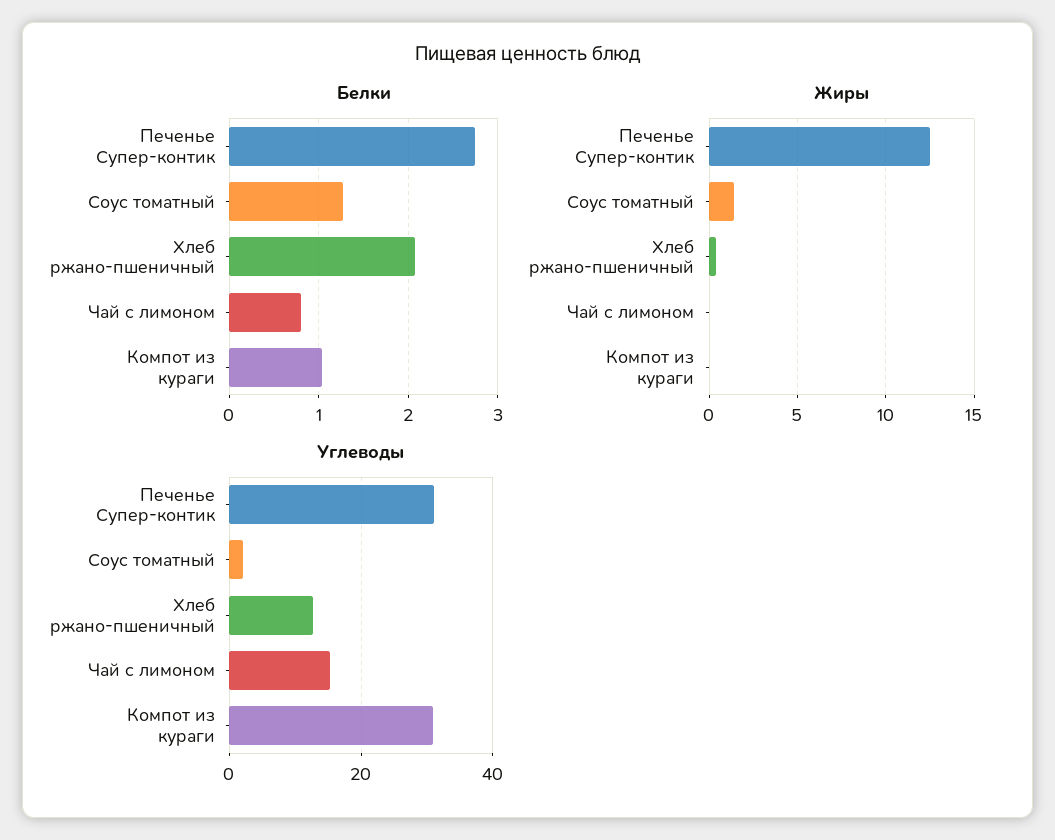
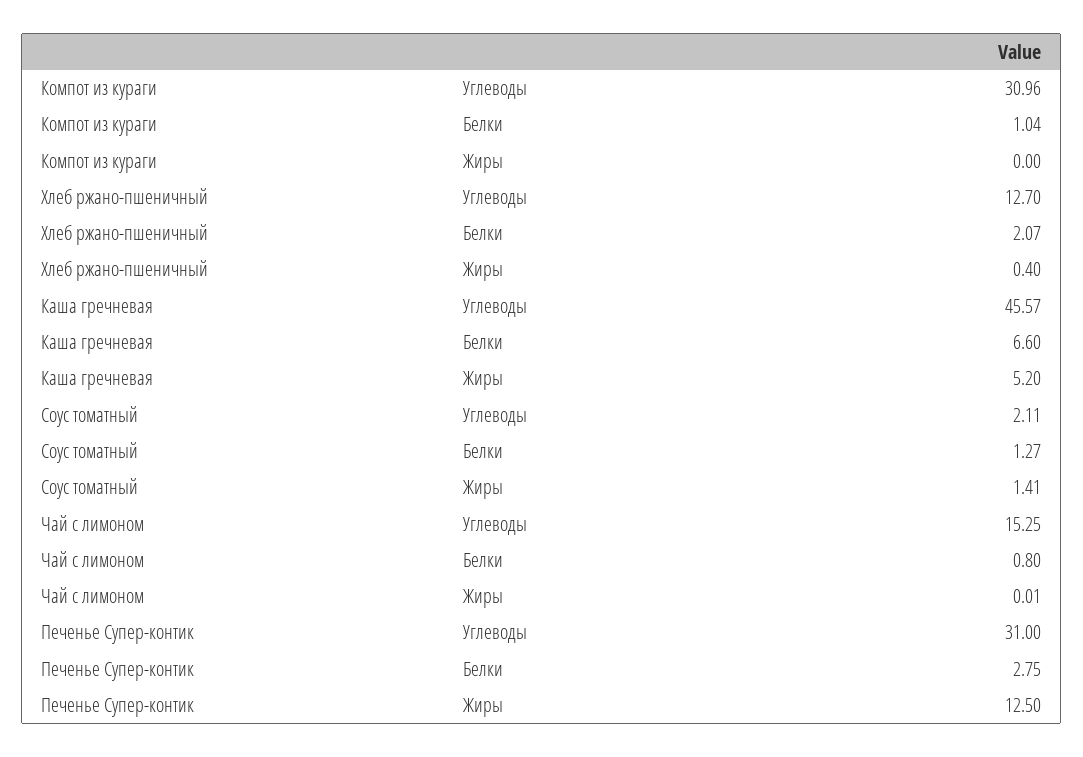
Углеводы, Каша гречневая: none -> 45.57
Белки, Каша гречневая: none -> 6.6
Жиры, Каша гречневая: none -> 5.2

